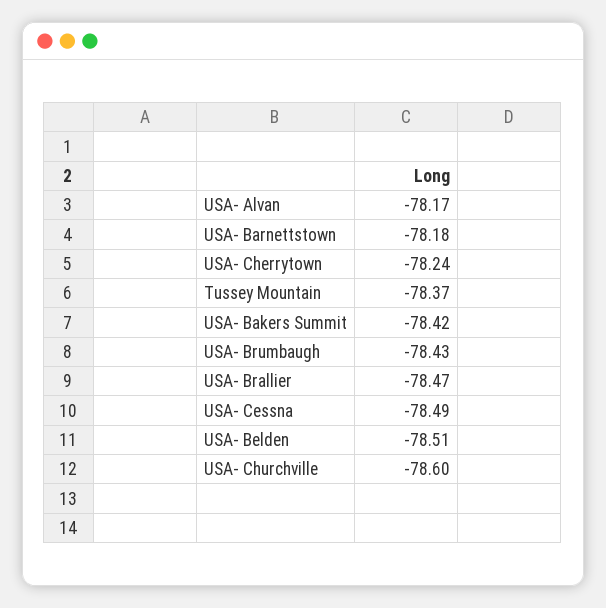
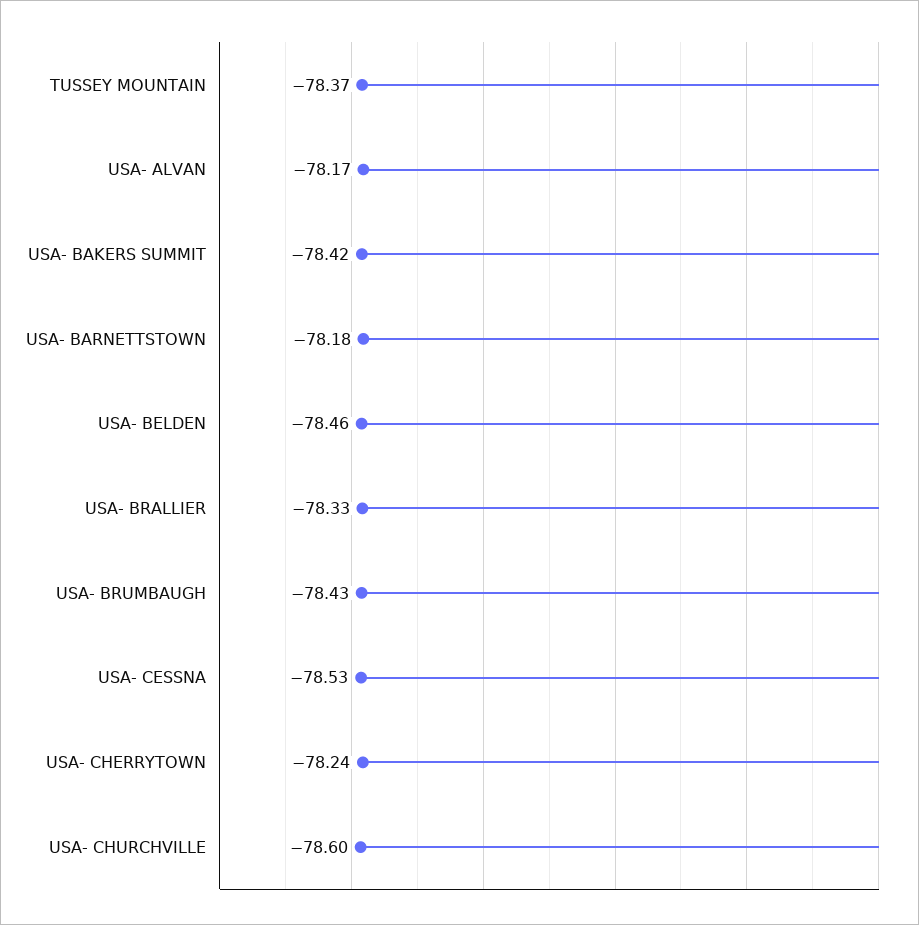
USA- Brallier: -78.47 -> -78.33
USA- Cessna: -78.49 -> -78.53
USA- Belden: -78.51 -> -78.46

